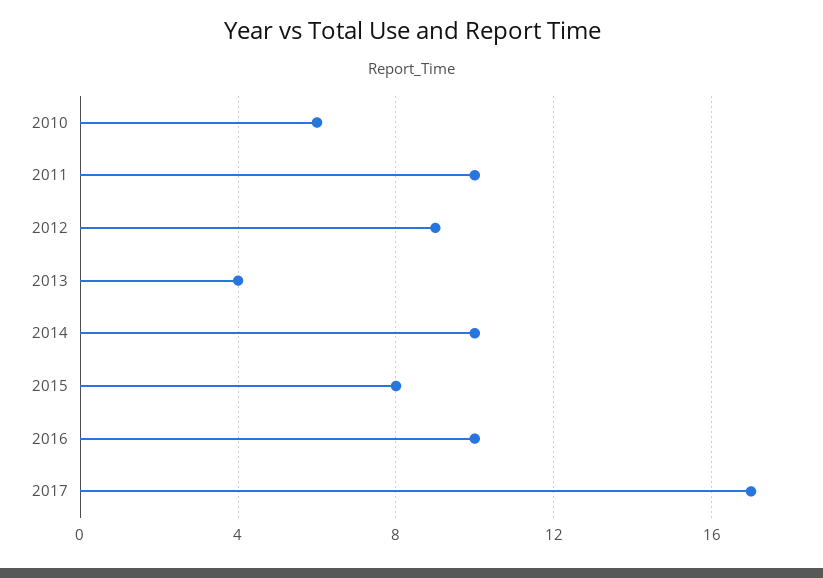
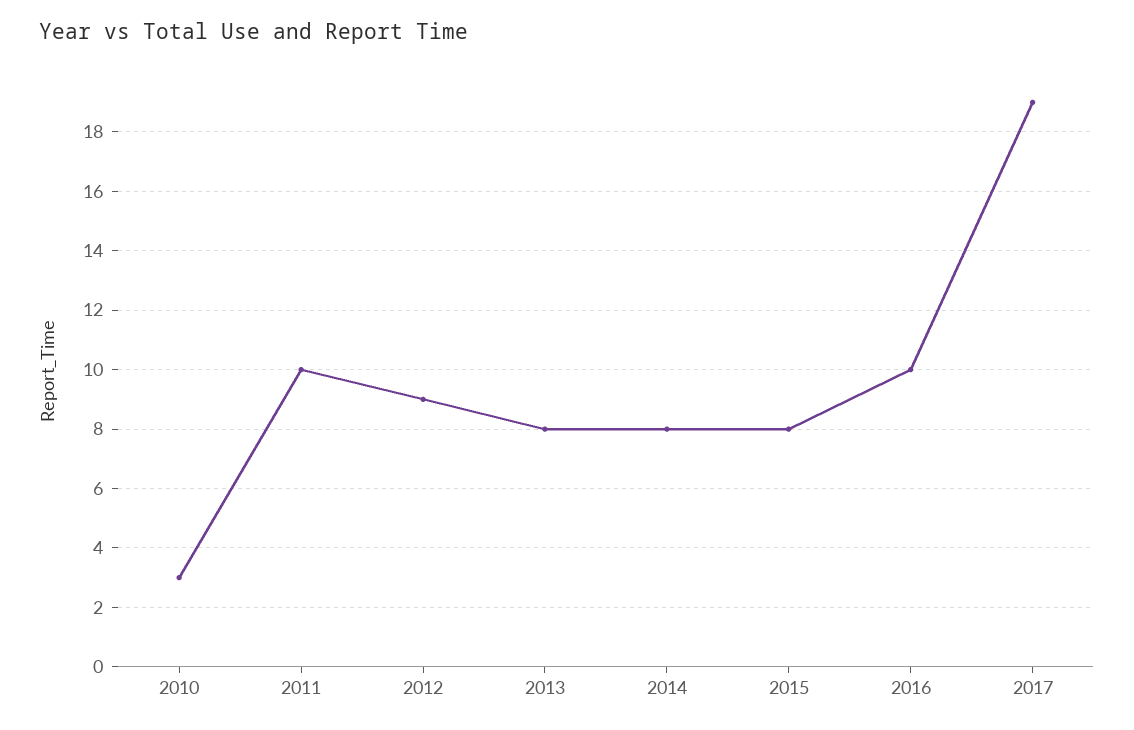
2010: 6 -> 3
2013: 4 -> 8
2014: 10 -> 8
2017: 17 -> 19

